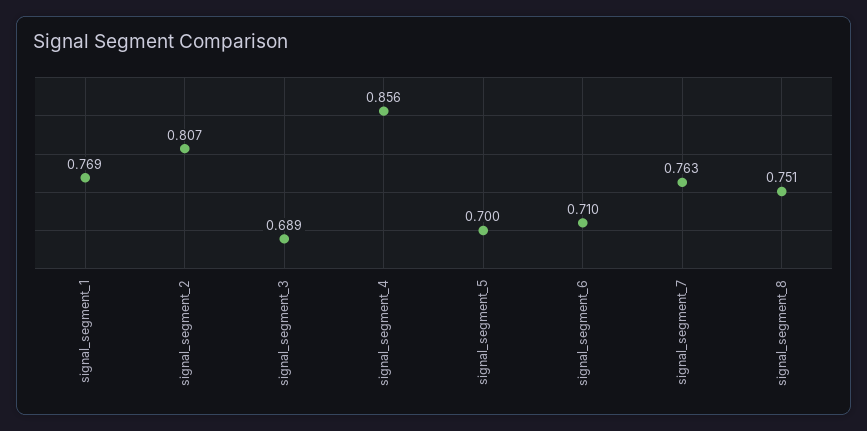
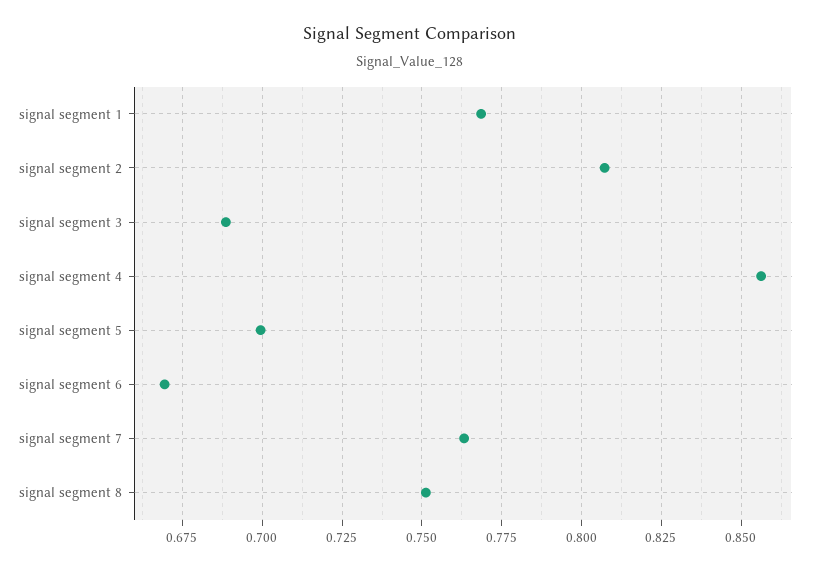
signal_segment_6: 0.71 -> 0.67

